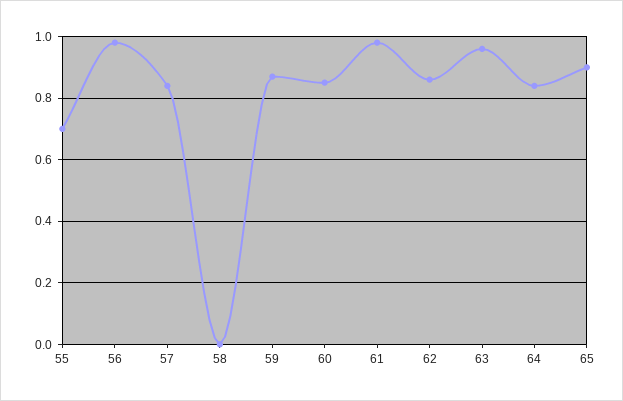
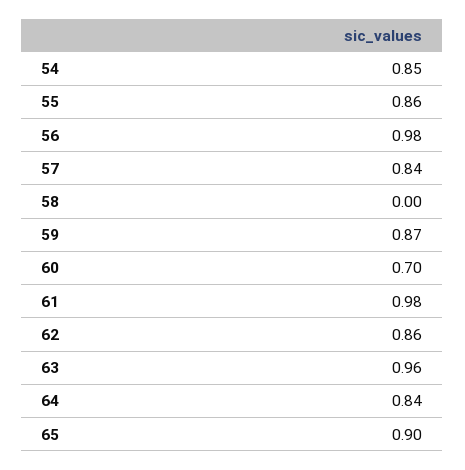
55: 0.7 -> 0.86
60: 0.85 -> 0.7
54: none -> 0.85

